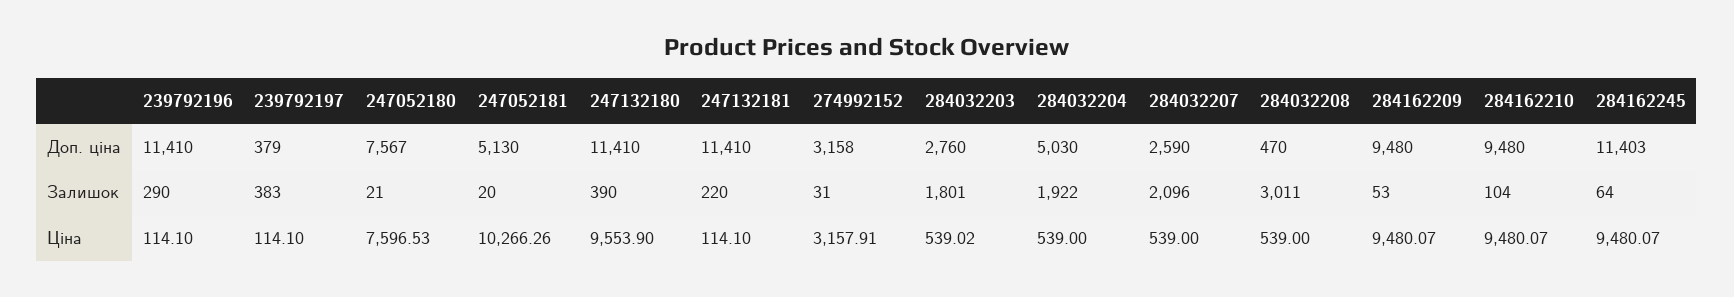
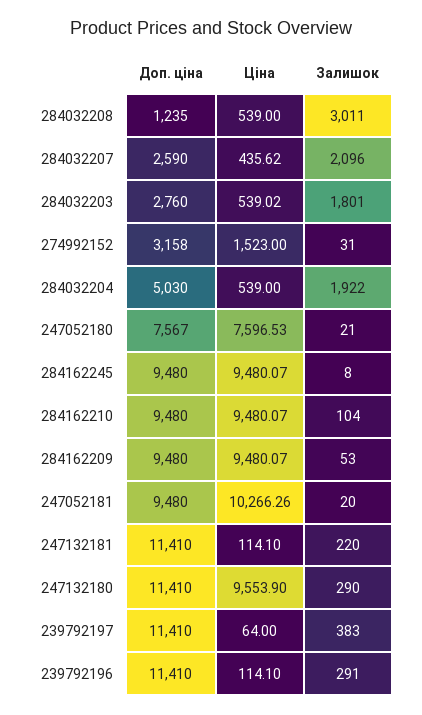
239792197, Доп. ціна: 379 -> 11410
247052181, Доп. ціна: 5130 -> 9480
284032208, Доп. ціна: 470 -> 1235
284162245, Доп. ціна: 11403 -> 9480
239792196, Залишок: 290 -> 291
247132180, Залишок: 390 -> 290
284162245, Залишок: 64 -> 8
239792197, Ціна: 114.1 -> 64
274992152, Ціна: 3157.91 -> 1523
284032207, Ціна: 539 -> 435.62

